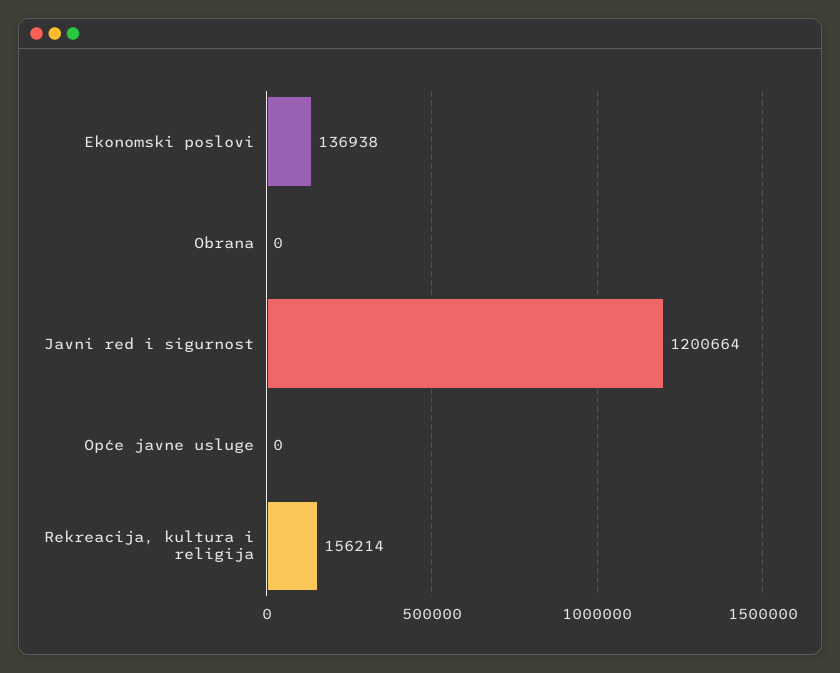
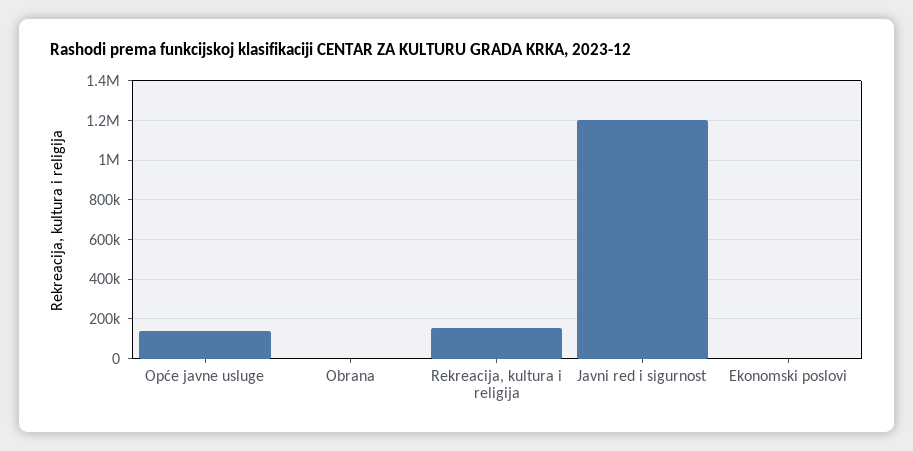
Ekonomski poslovi: 136938 -> 0
Opće javne usluge: 0 -> 150000

